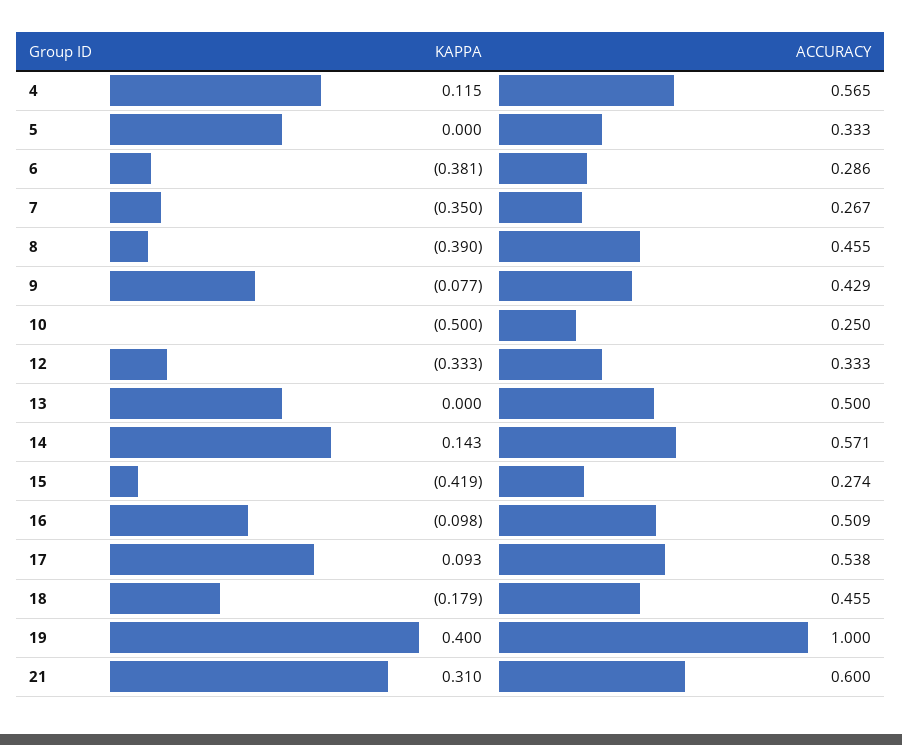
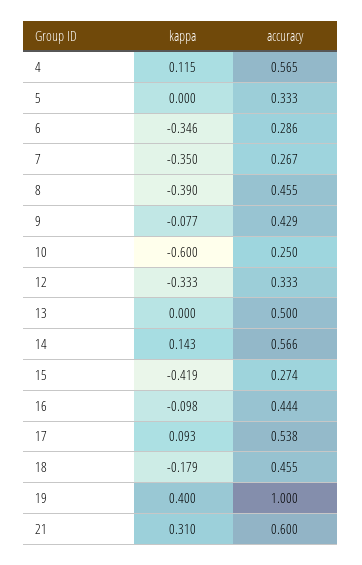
KAPPA, 6: -0.381 -> -0.346
KAPPA, 10: -0.5 -> -0.6
ACCURACY, 14: 0.571 -> 0.566
ACCURACY, 16: 0.509 -> 0.444

